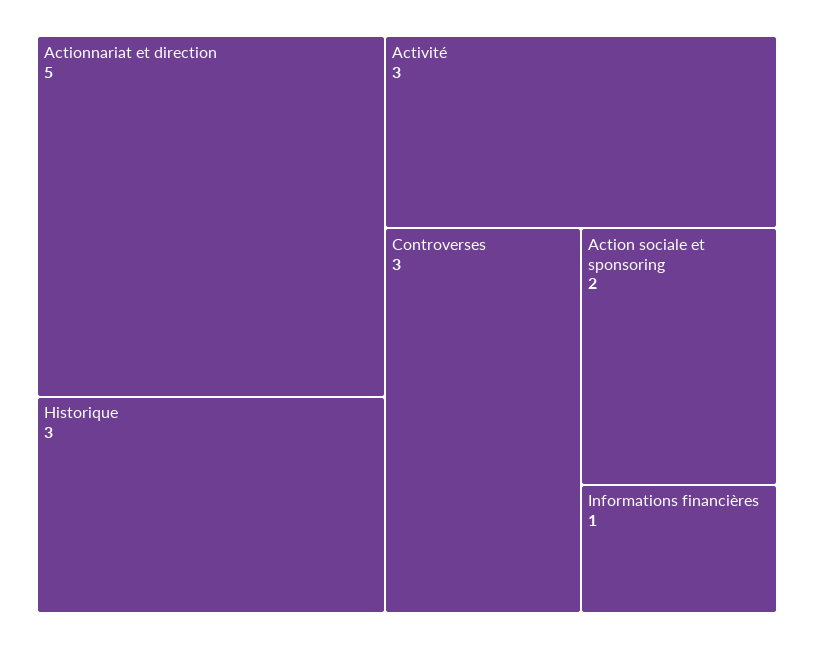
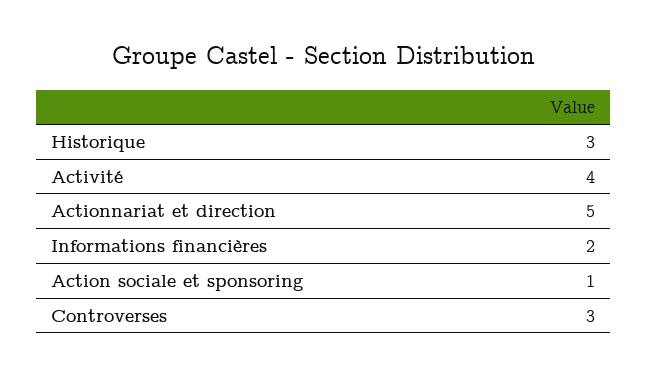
Activité: 3 -> 4
Action sociale et sponsoring: 2 -> 1
Informations financières: 1 -> 2

